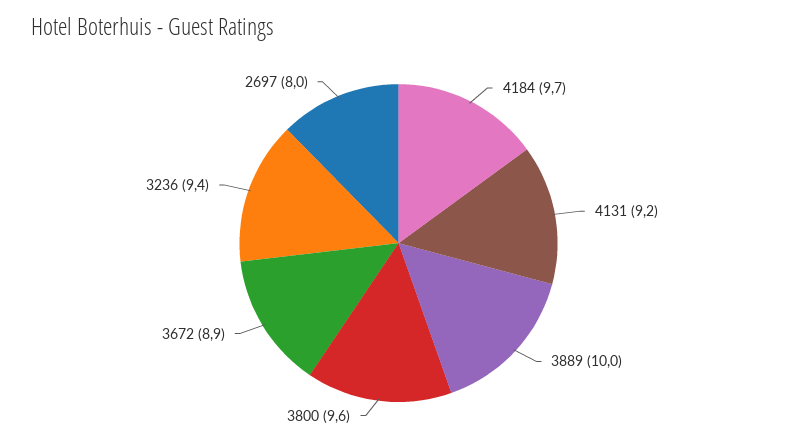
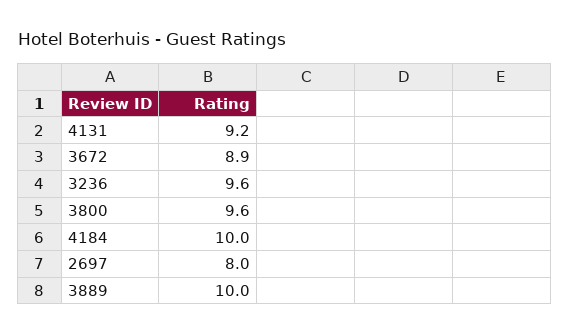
4184: 9.7 -> 10
3236: 9.4 -> 9.6

